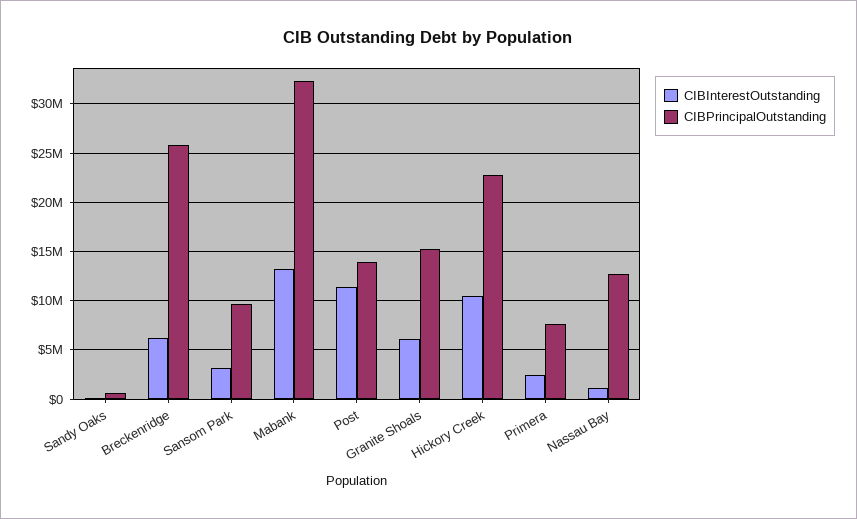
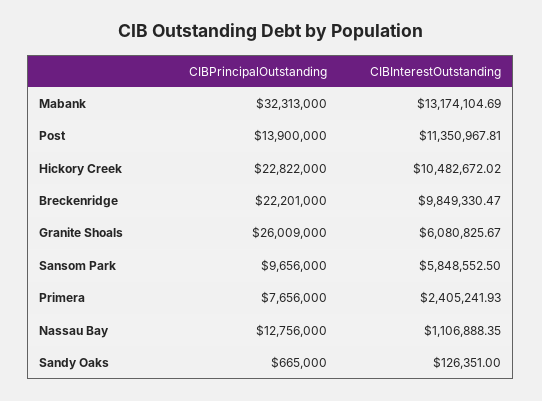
CIBInterestOutstanding, Breckenridge: 6000000 -> 9849330.47
CIBPrincipalOutstanding, Breckenridge: 26000000 -> 22201000
CIBInterestOutstanding, Sansom Park: 3000000 -> 5848552.5
CIBPrincipalOutstanding, Granite Shoals: 15000000 -> 26009000

